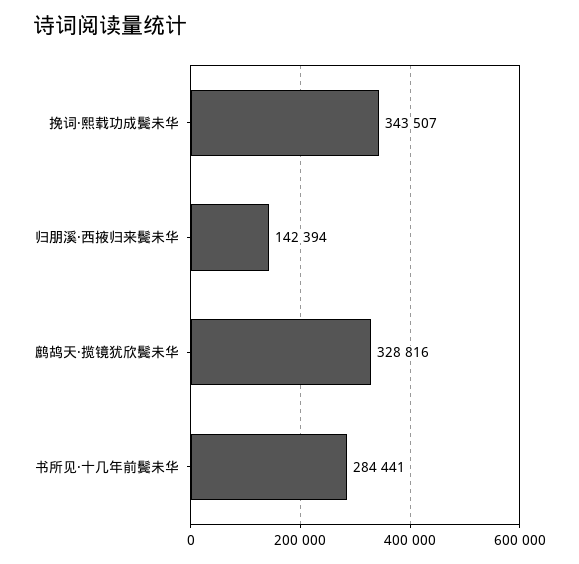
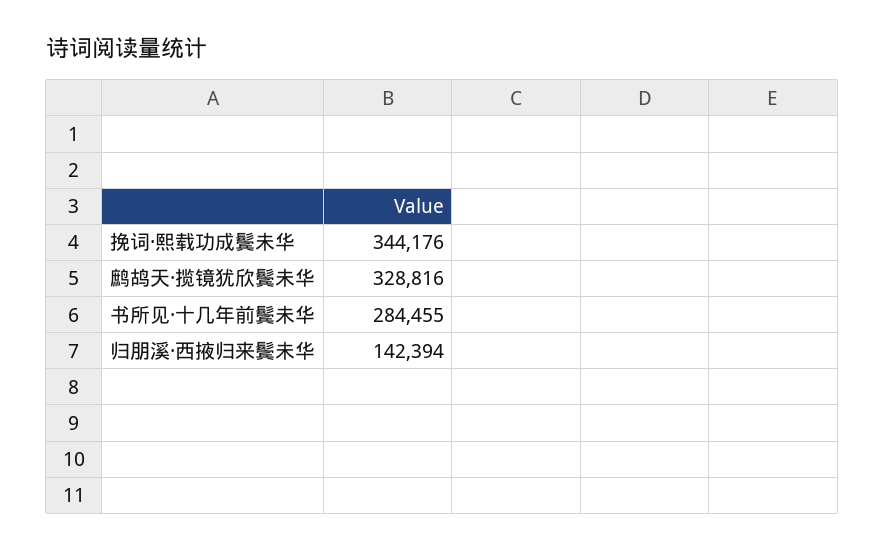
挽词·熙载功成鬓未华: 343507 -> 344176
书所见·十几年前鬓未华: 284441 -> 284455

